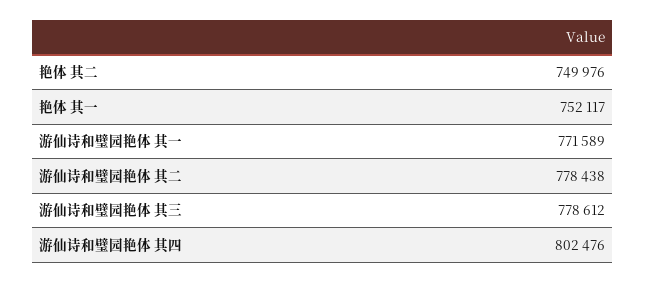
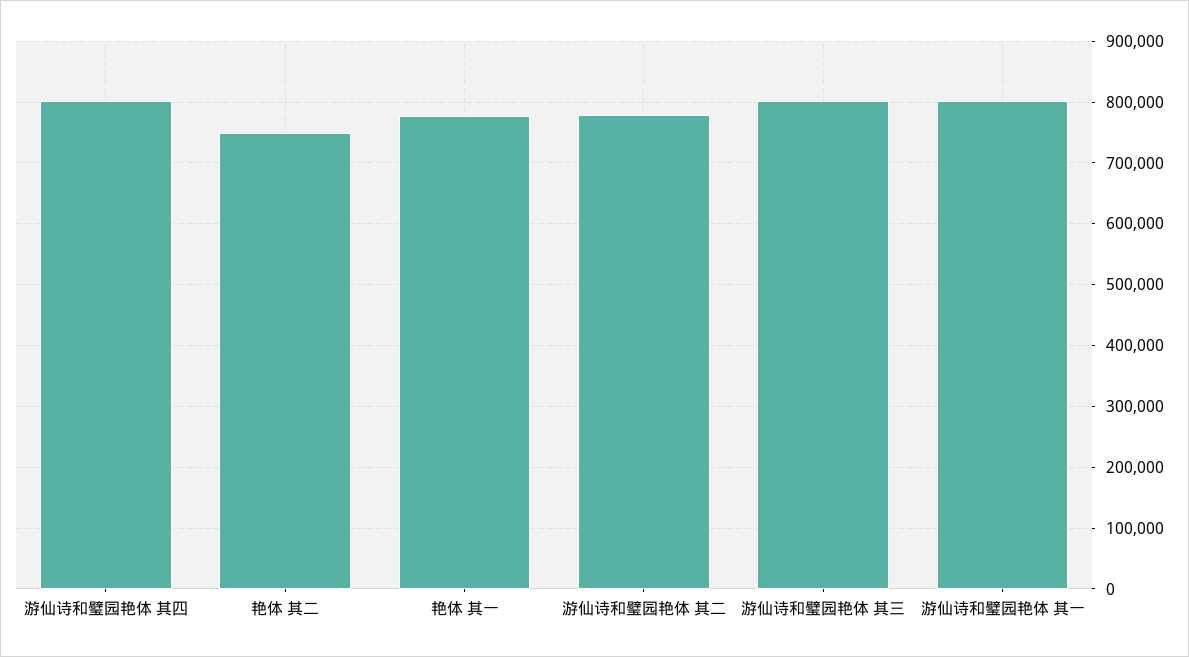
艳体 其一: 752117 -> 780000
游仙诗和璧园艳体 其一: 771589 -> 800000
游仙诗和璧园艳体 其三: 778612 -> 800000

